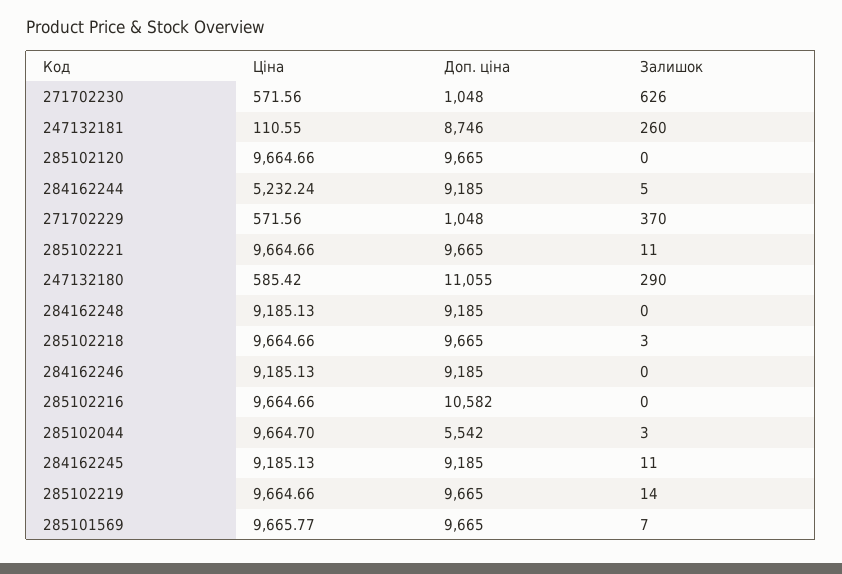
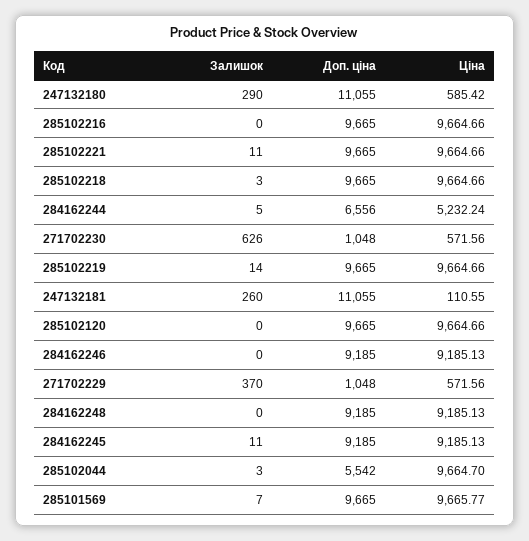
Доп. ціна, 247132181: 8746 -> 11055
Доп. ціна, 284162244: 9185 -> 6556
Доп. ціна, 285102216: 10582 -> 9665

